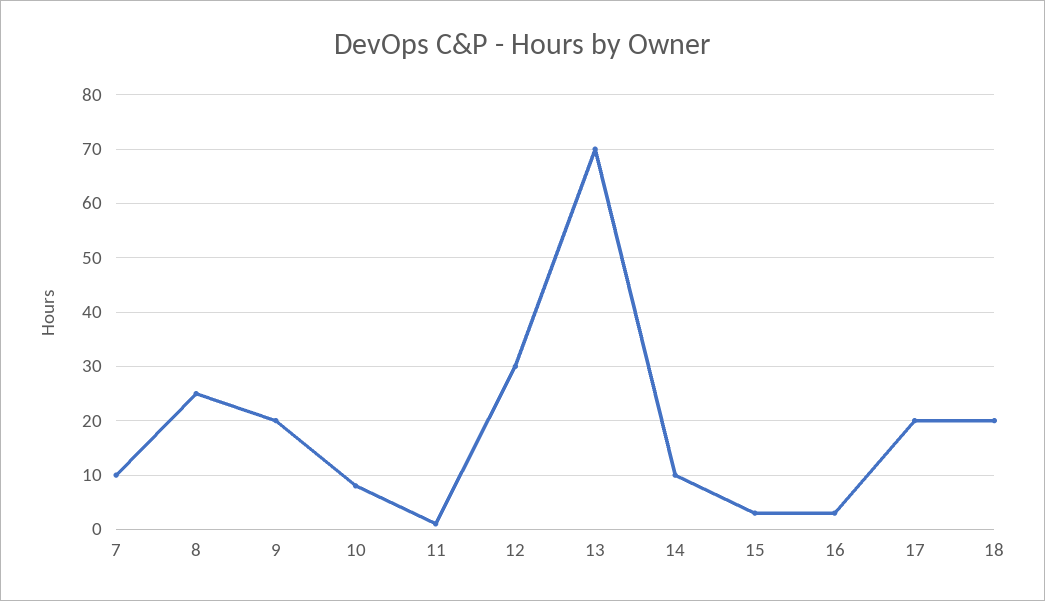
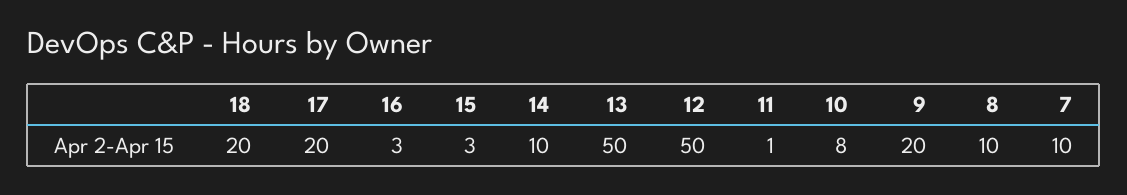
8: 25 -> 10
12: 30 -> 50
13: 70 -> 50

